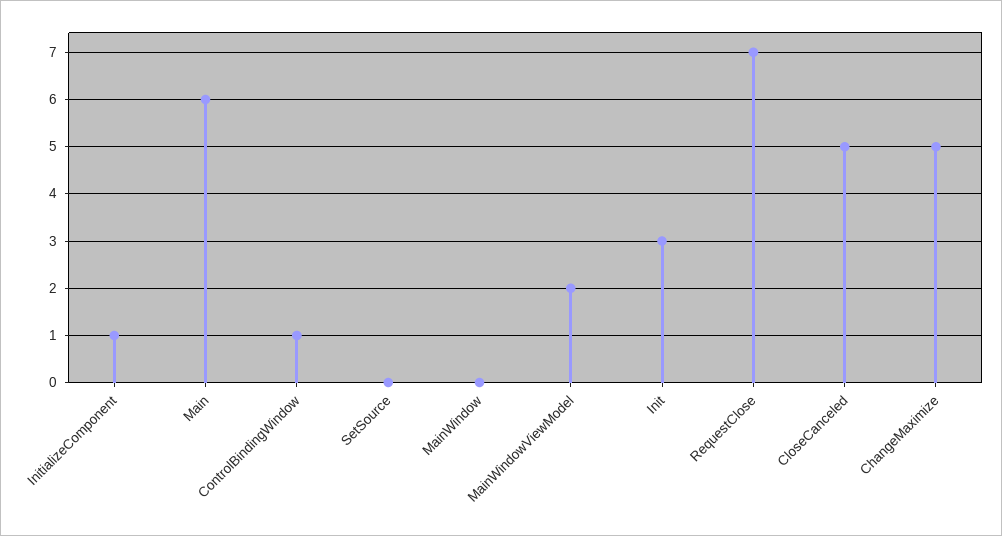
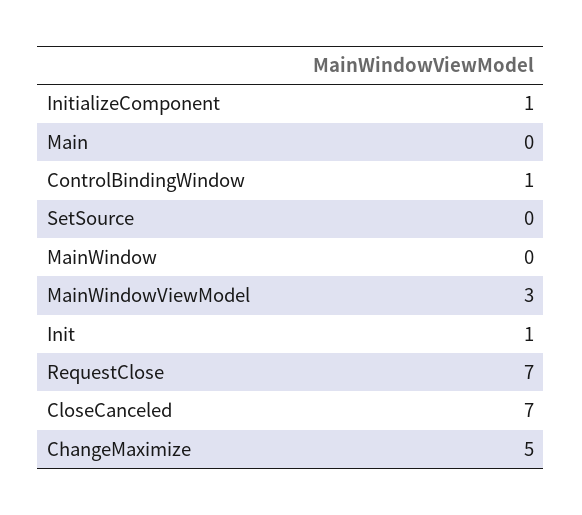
Main: 6 -> 0
MainWindowViewModel: 2 -> 3
Init: 3 -> 1
CloseCanceled: 5 -> 7

